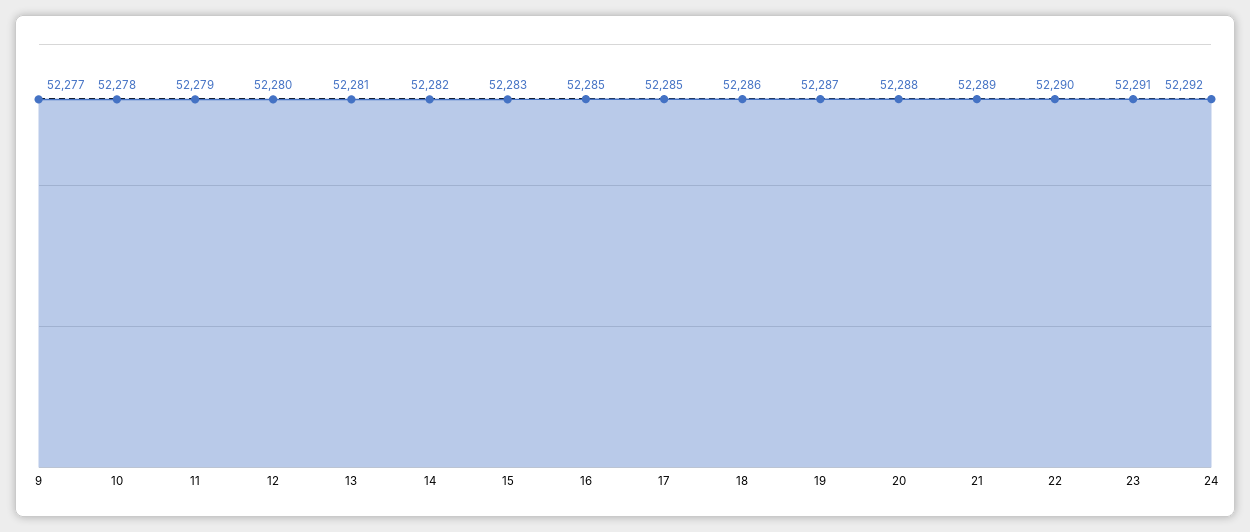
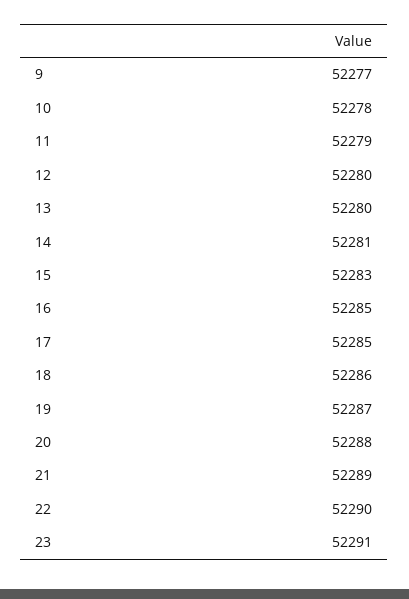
13: 52281 -> 52280
14: 52282 -> 52281
24: 52292 -> none

